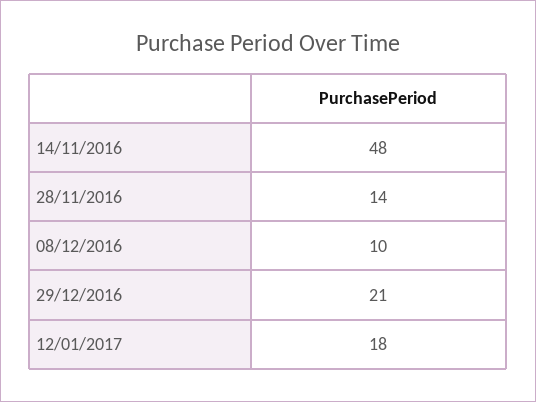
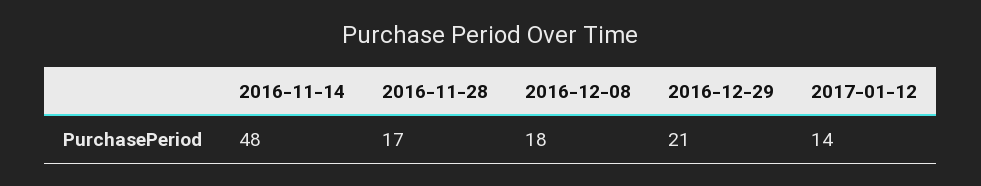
28/11/2016: 14 -> 17
08/12/2016: 10 -> 18
12/01/2017: 18 -> 14

